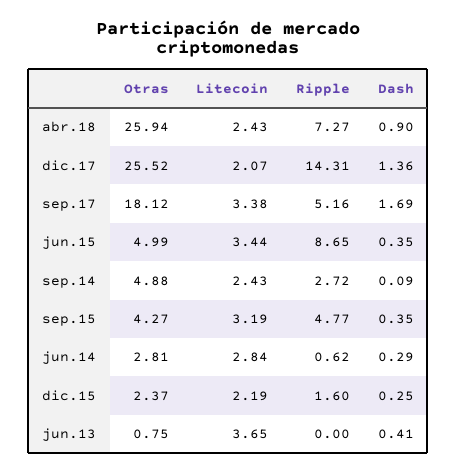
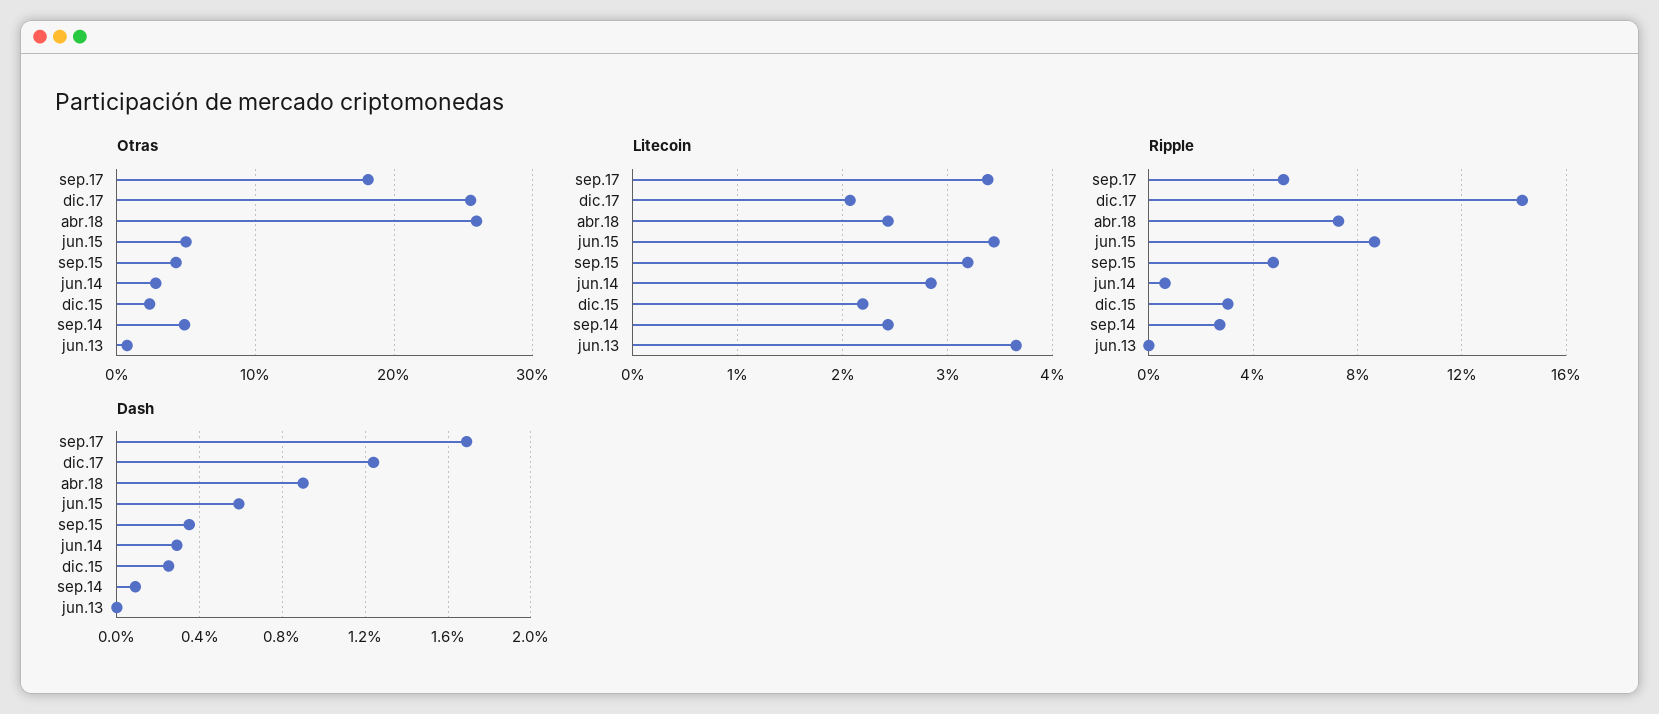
Dash, dic.17: 1.36 -> 1.25
Dash, jun.15: 0.35 -> 0.6
Ripple, dic.15: 1.6 -> 3
Dash, jun.13: 0.41 -> 0

